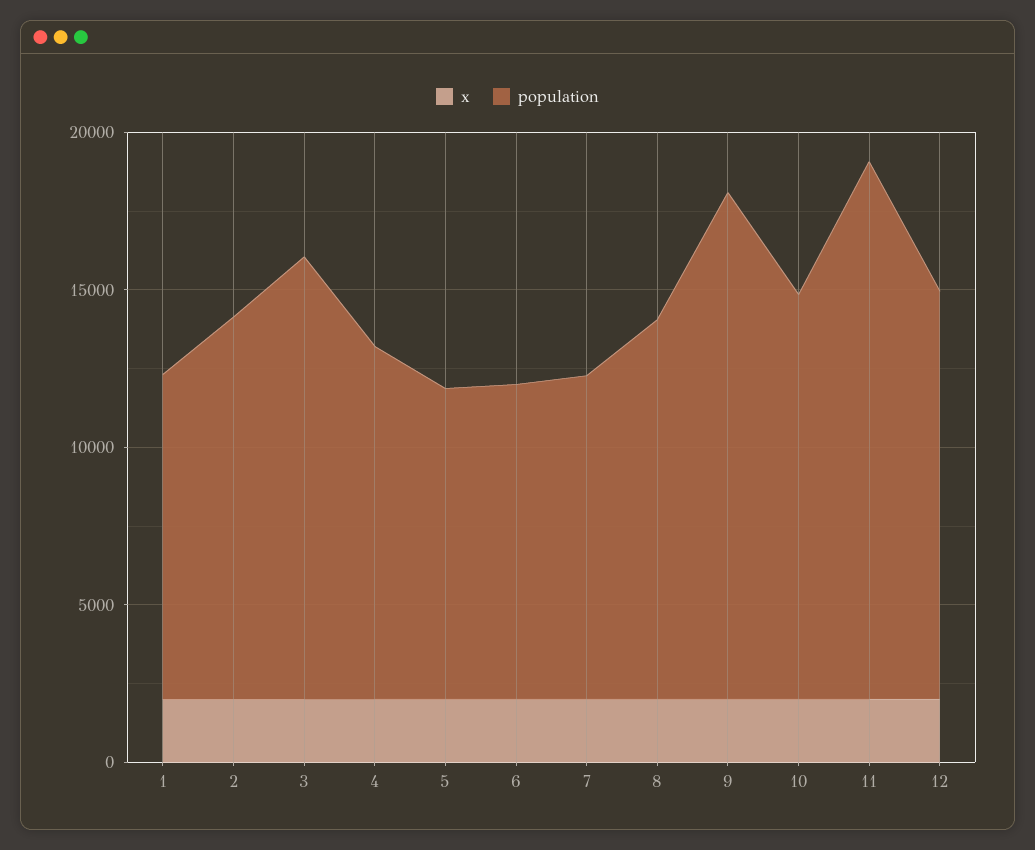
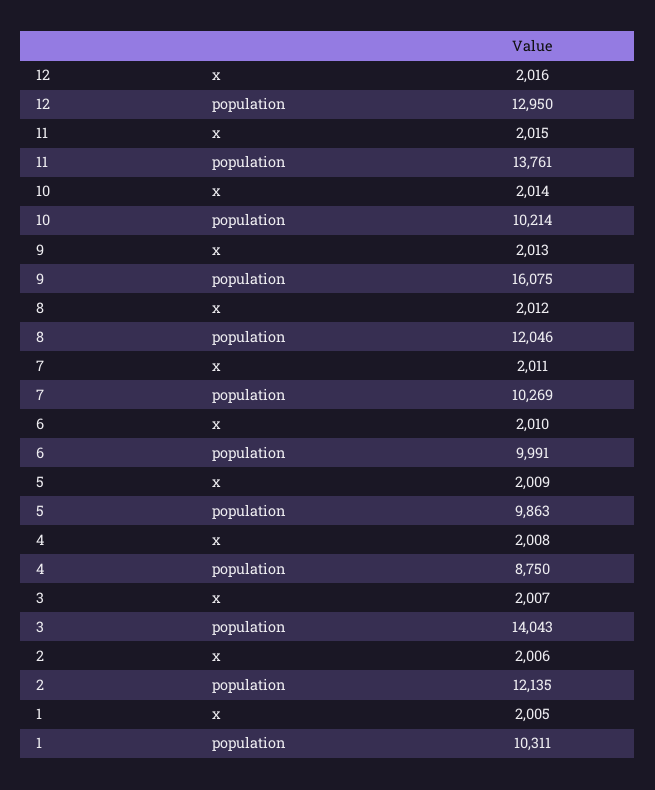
population, 4: 11000 -> 8750
population, 10: 13000 -> 10214
population, 11: 17000 -> 13761

